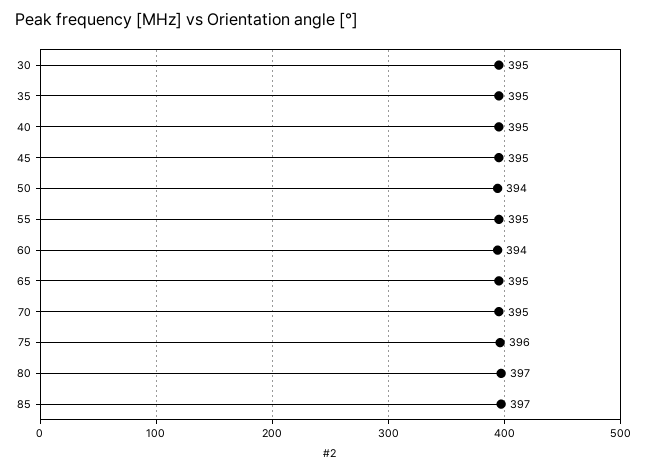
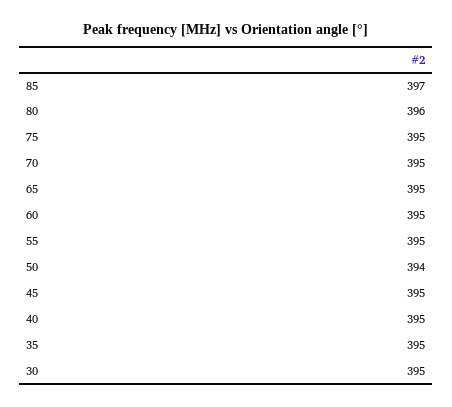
60: 394 -> 395
75: 396 -> 395
80: 397 -> 396

